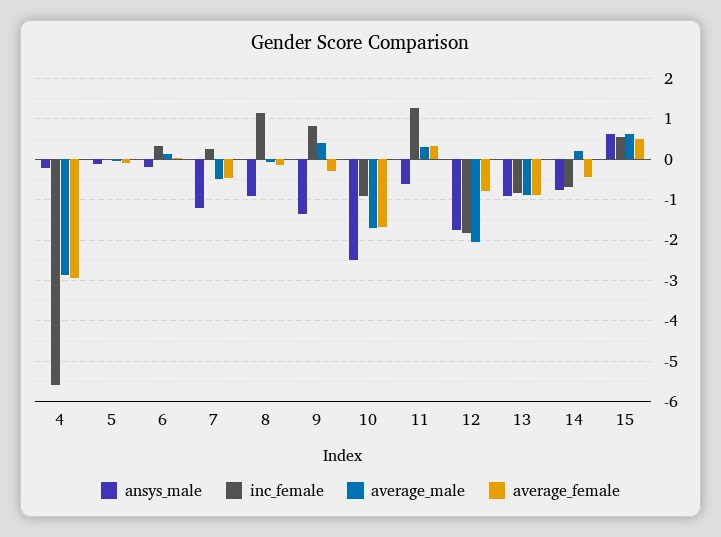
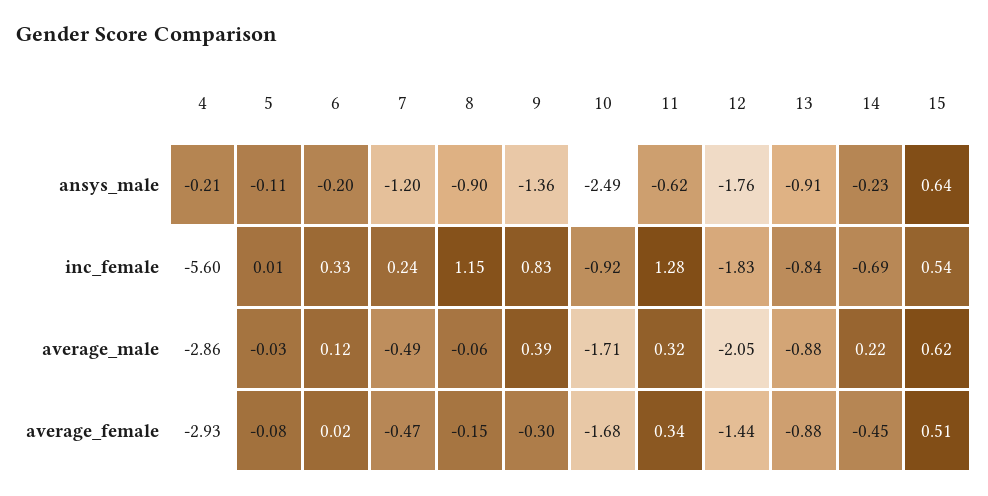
average_female, 12: -0.8 -> -1.44
ansys_male, 14: -0.8 -> -0.23

